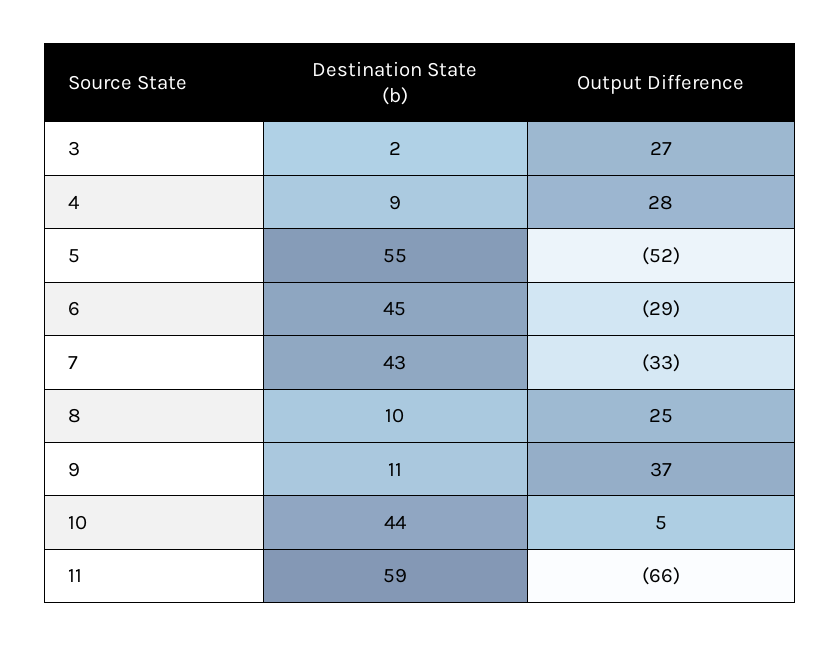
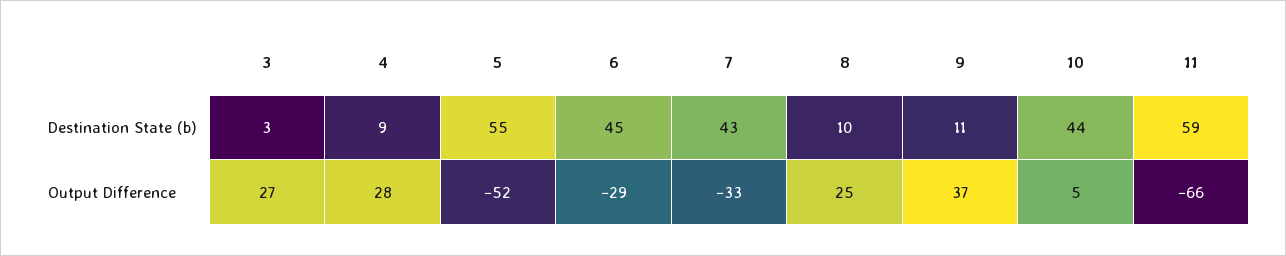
Destination State (b), 3: 2 -> 3

